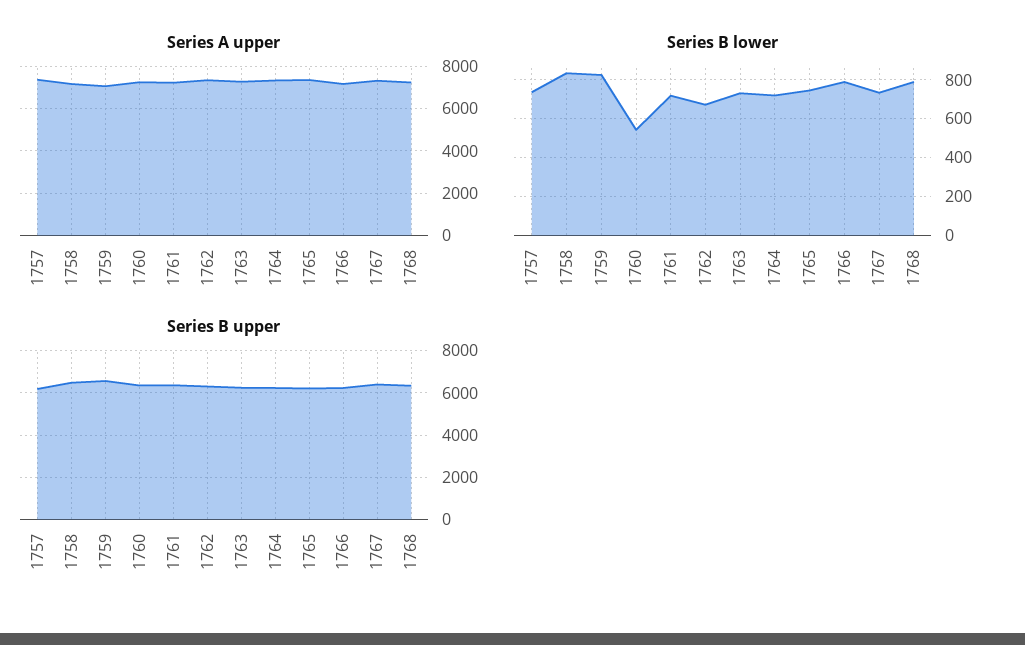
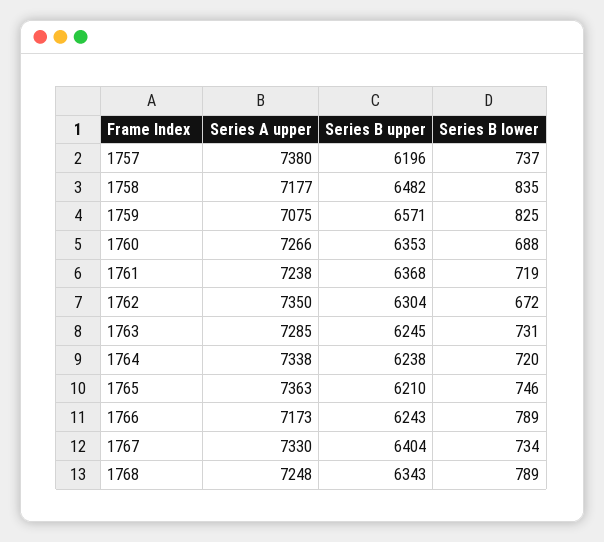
Series B lower, 1760: 550 -> 688

